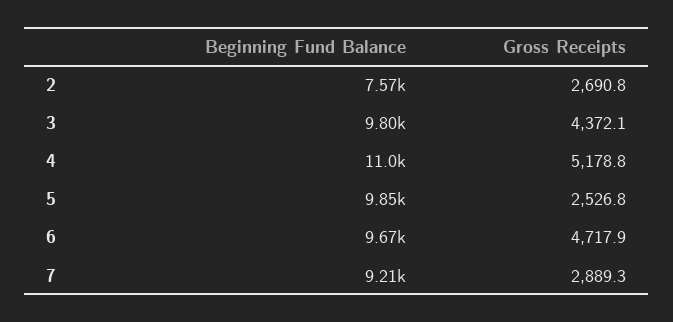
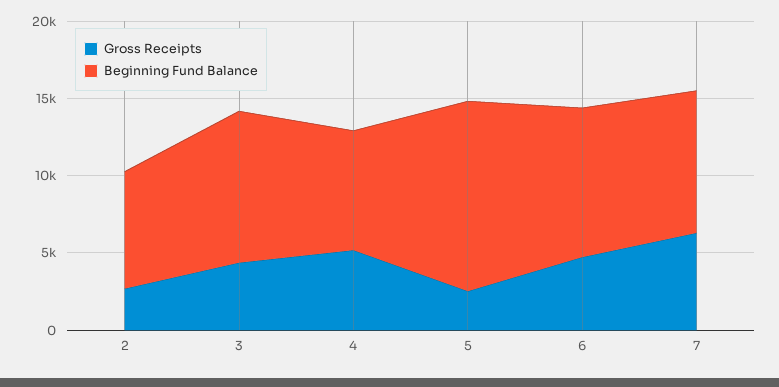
Beginning Fund Balance, 4: 11000 -> 8000
Beginning Fund Balance, 5: 9850 -> 12000
Gross Receipts, 7: 2889.3 -> 6000

